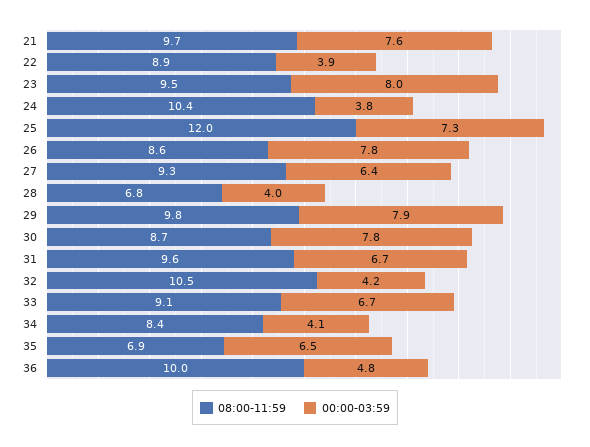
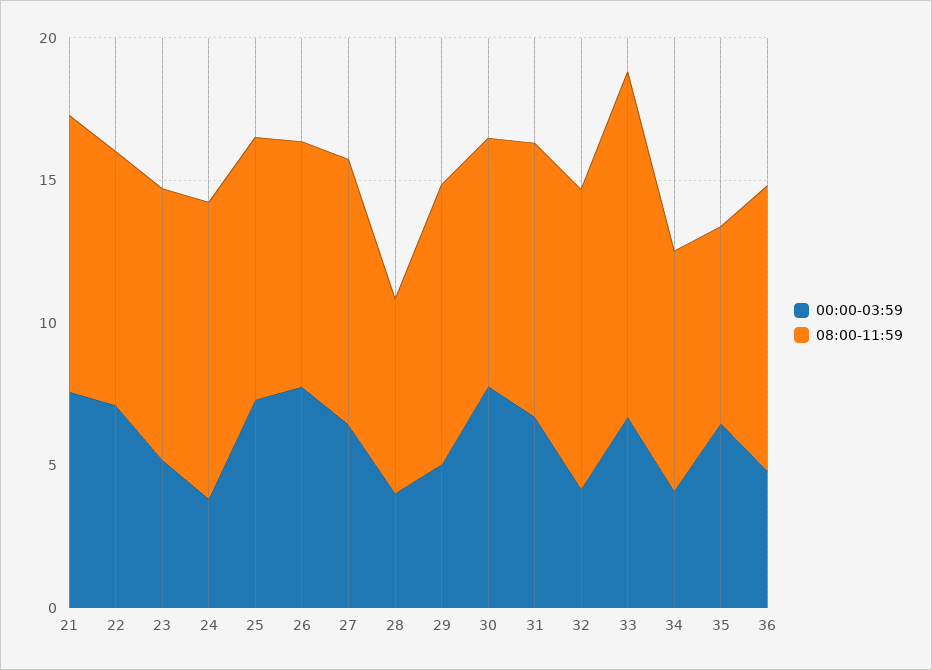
00:00-03:59, 22: 3.9 -> 7
00:00-03:59, 23: 8 -> 5
08:00-11:59, 25: 12 -> 9
00:00-03:59, 29: 7.9 -> 5
08:00-11:59, 33: 9.1 -> 12

